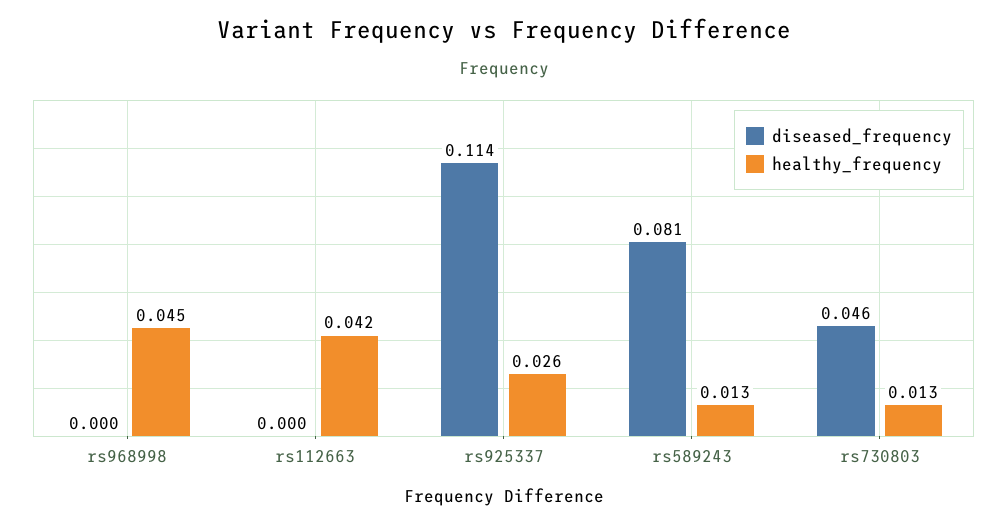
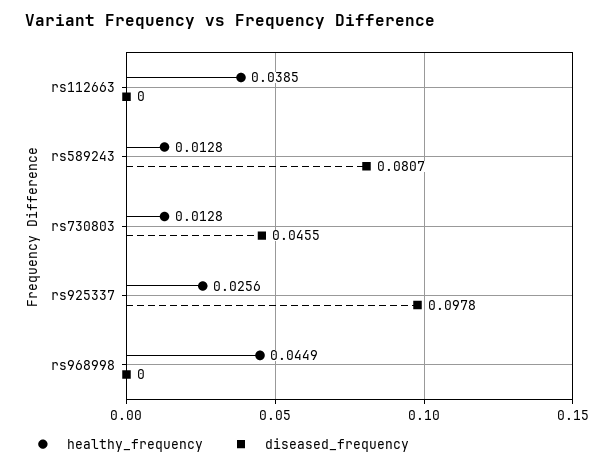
healthy_frequency, rs112663: 0.042 -> 0.0385
diseased_frequency, rs925337: 0.114 -> 0.0978

